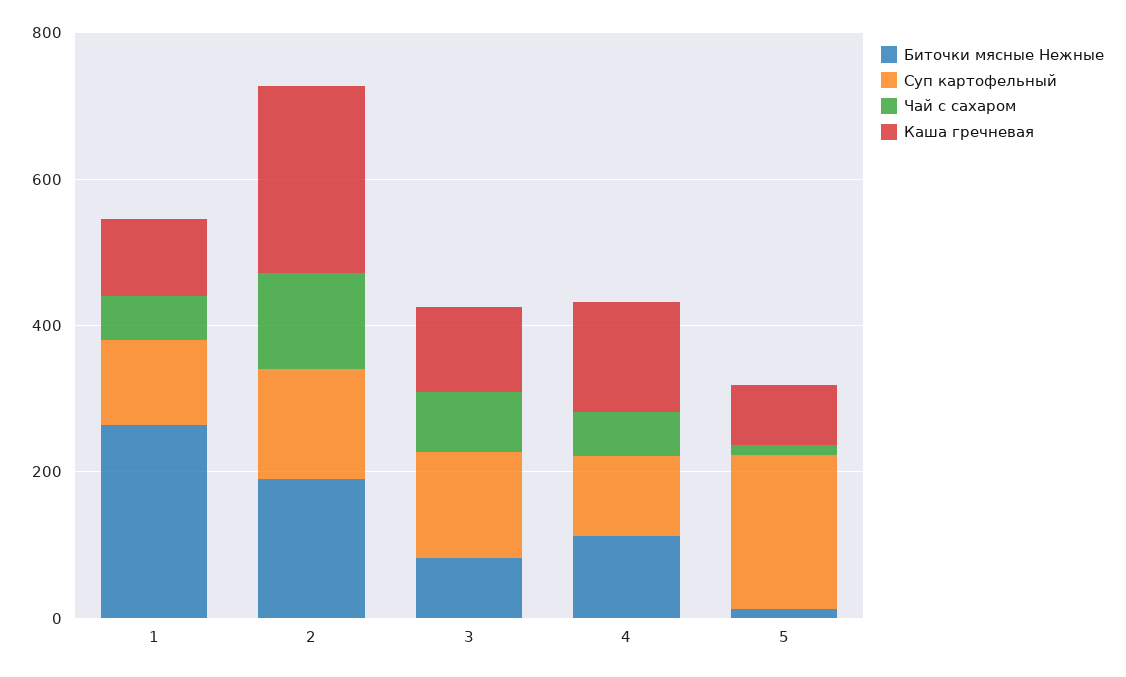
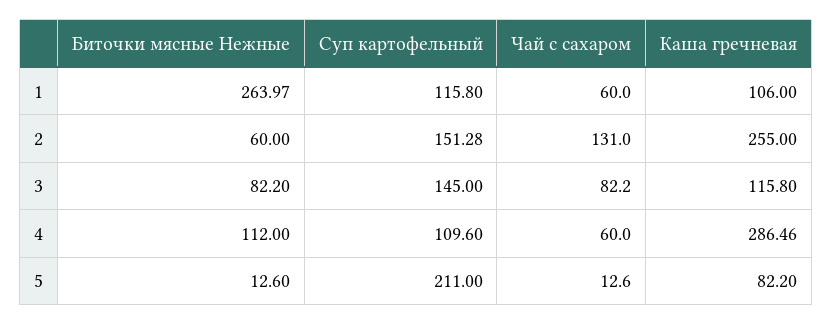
Биточки мясные Нежные, 2: 200 -> 60
Каша гречневая, 4: 150 -> 286.46

